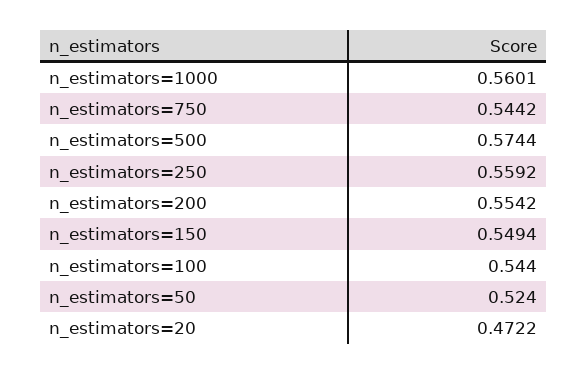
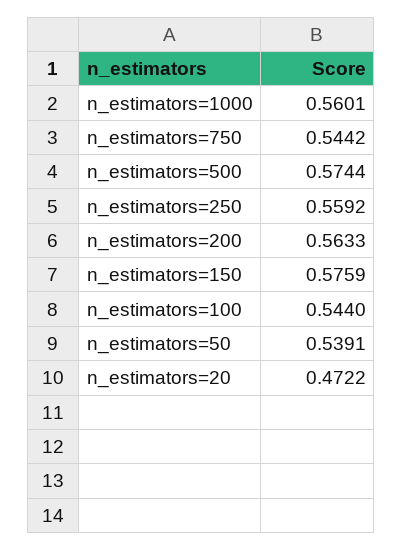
n_estimators=200: 0.5542 -> 0.5633
n_estimators=150: 0.5494 -> 0.5759
n_estimators=50: 0.524 -> 0.5391

